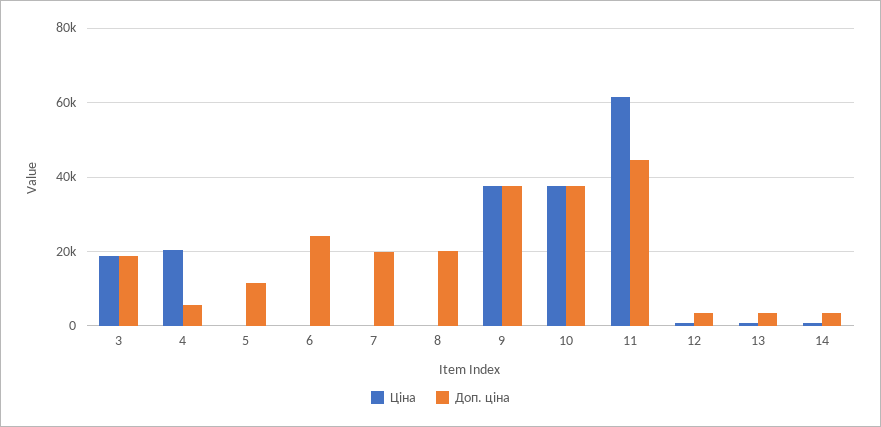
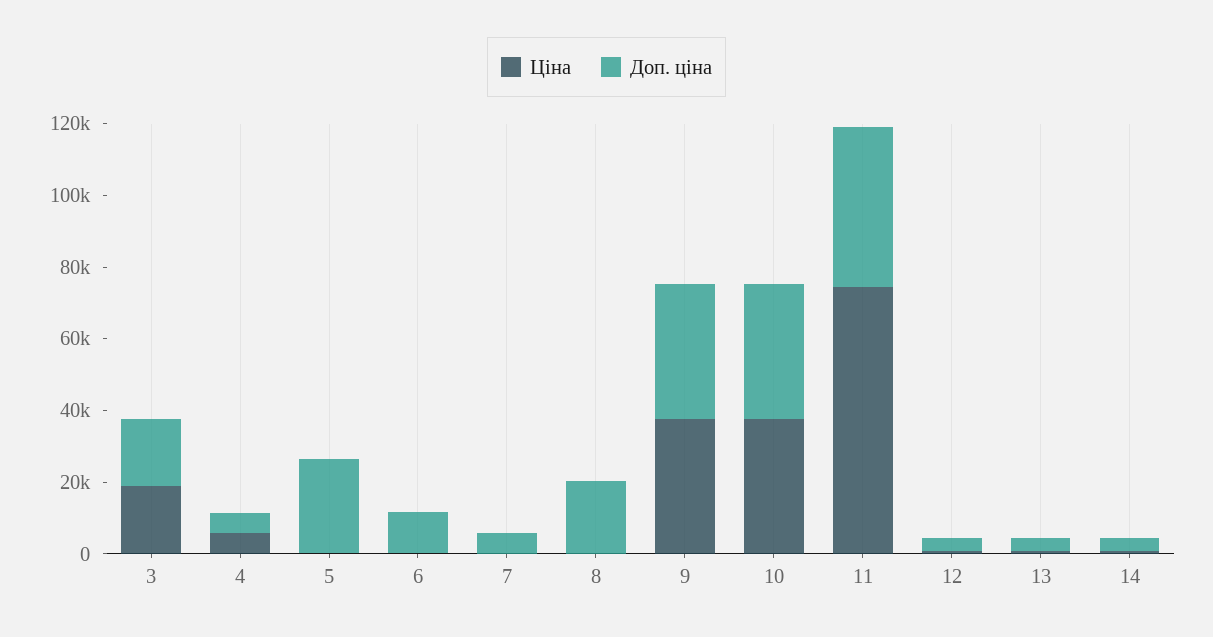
Ціна, 4: 20000 -> 5000
Доп. ціна, 5: 12000 -> 25000
Доп. ціна, 6: 24000 -> 10000
Доп. ціна, 7: 20000 -> 5000
Ціна, 11: 62000 -> 75000

